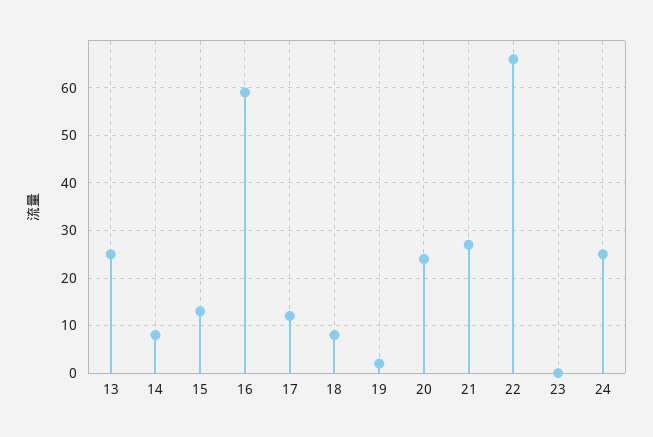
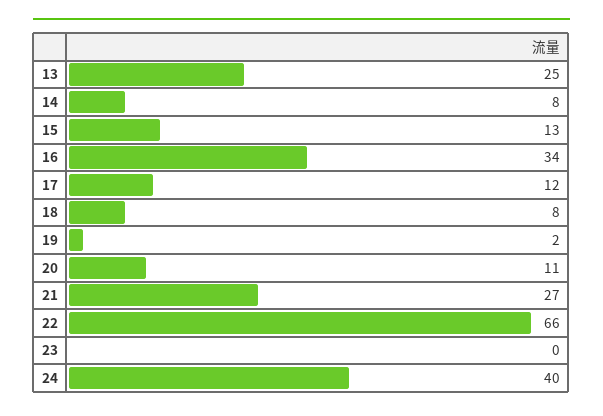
16: 60 -> 34
20: 25 -> 11
24: 25 -> 40

